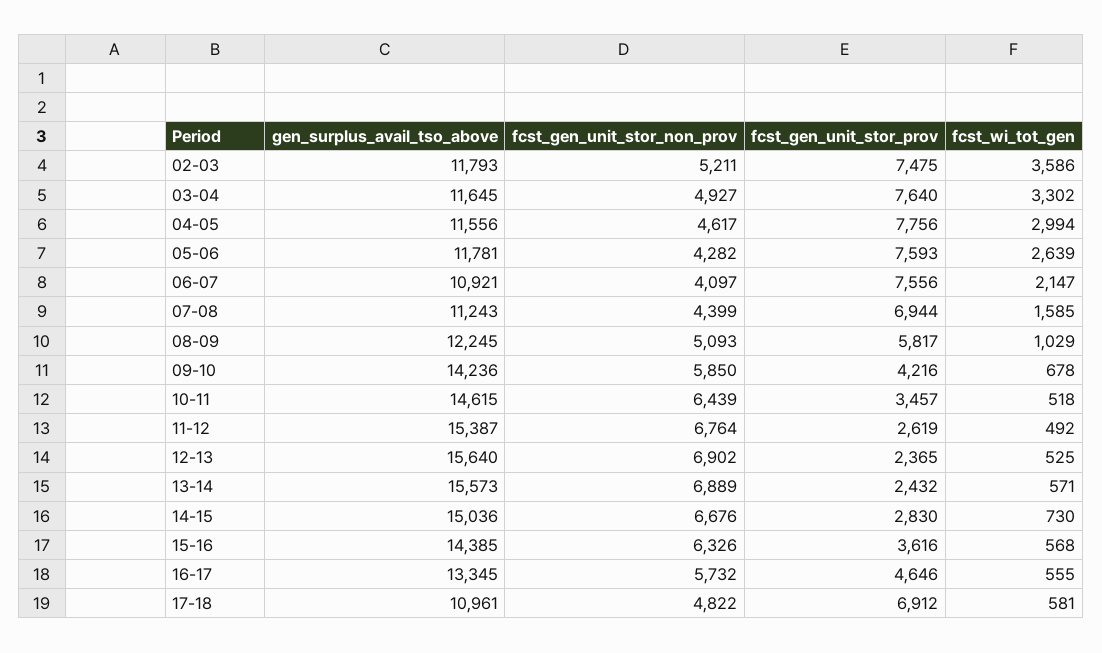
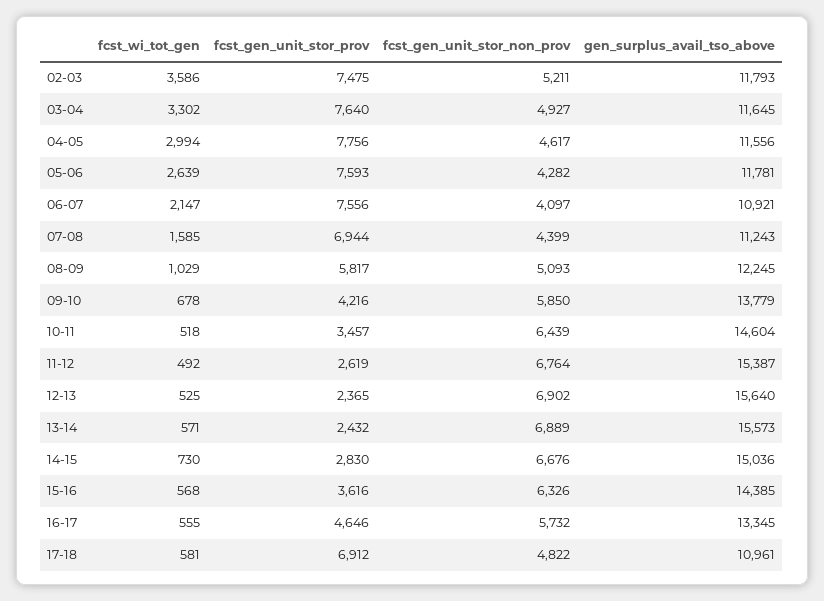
gen_surplus_avail_tso_above, 09-10: 14236 -> 13779
gen_surplus_avail_tso_above, 10-11: 14615 -> 14604

